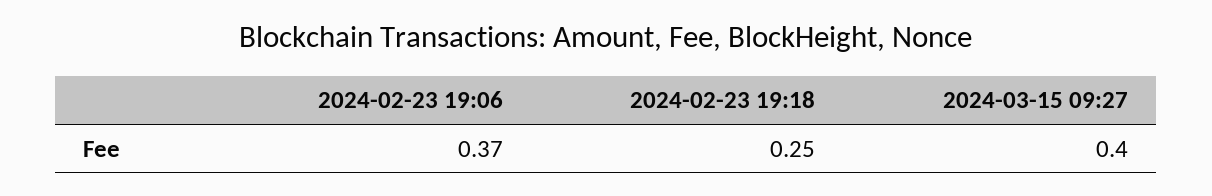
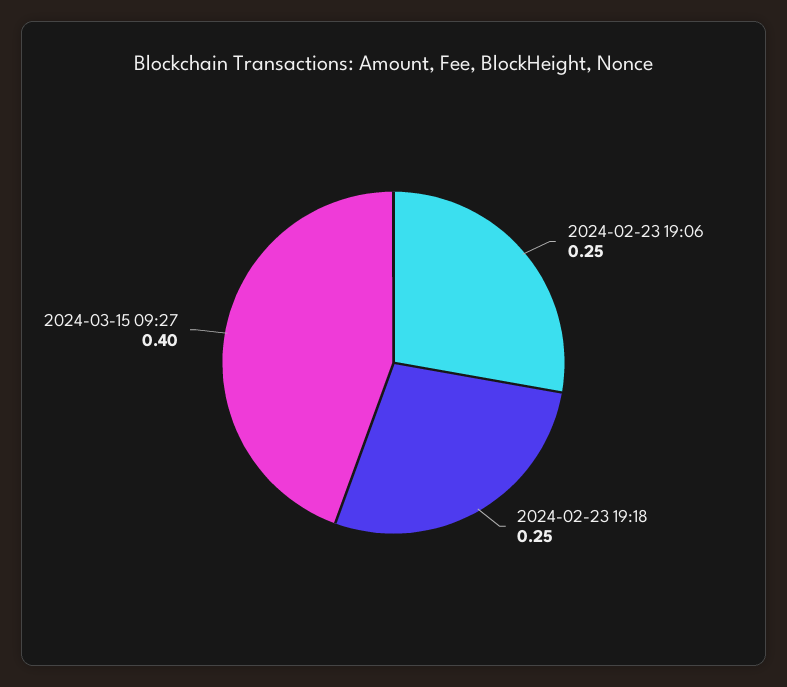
2024-02-23 19:06: 0.37 -> 0.25

